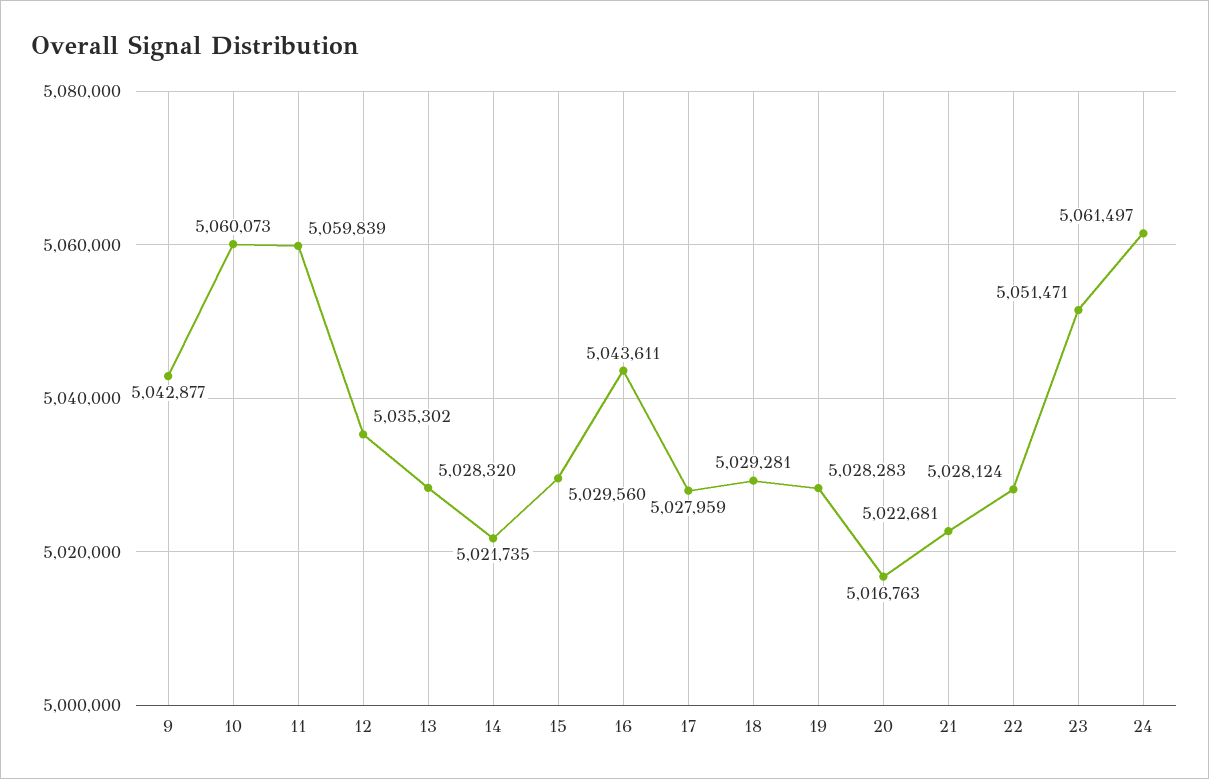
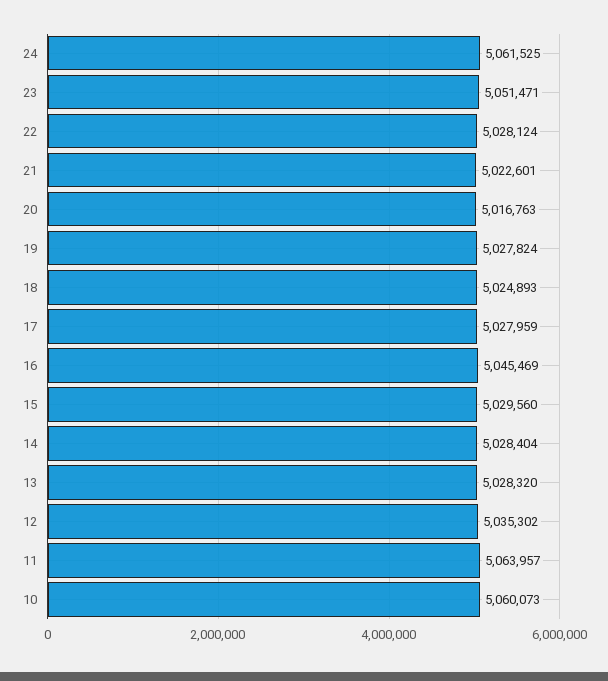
9: 5042877 -> none
11: 5059839 -> 5063957
14: 5021735 -> 5028404
16: 5043611 -> 5045469
18: 5029281 -> 5024893
19: 5028283 -> 5027824
21: 5022681 -> 5022601
24: 5061497 -> 5061525

